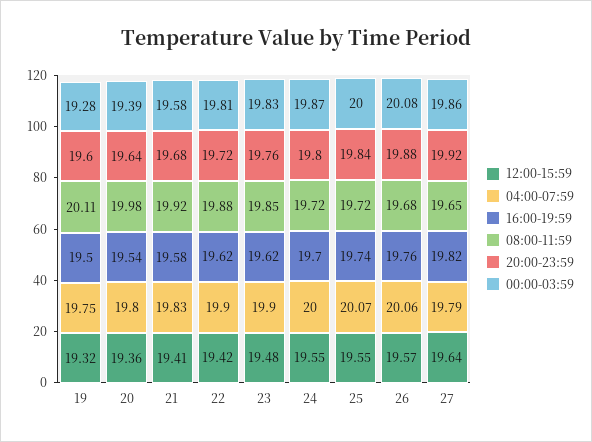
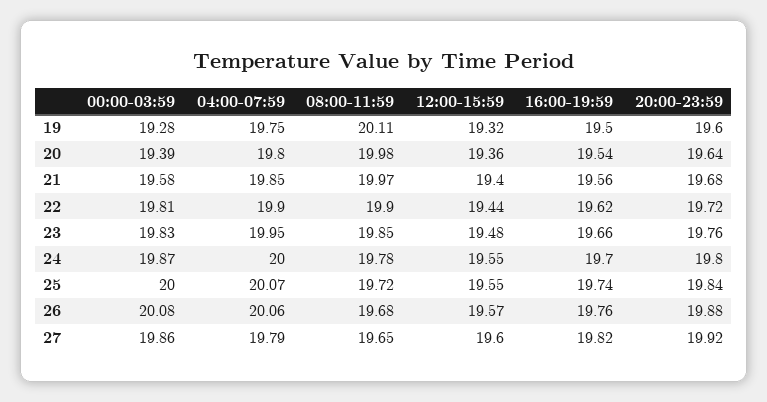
12:00-15:59, 21: 19.41 -> 19.4
04:00-07:59, 21: 19.83 -> 19.85
16:00-19:59, 21: 19.58 -> 19.56
08:00-11:59, 21: 19.92 -> 19.97
12:00-15:59, 22: 19.42 -> 19.44
08:00-11:59, 22: 19.88 -> 19.9
04:00-07:59, 23: 19.9 -> 19.95
16:00-19:59, 23: 19.62 -> 19.66
08:00-11:59, 24: 19.72 -> 19.78
12:00-15:59, 27: 19.64 -> 19.6

